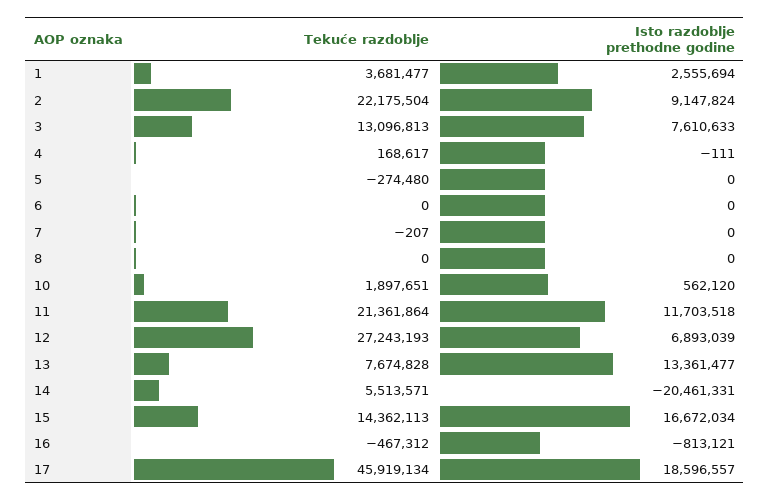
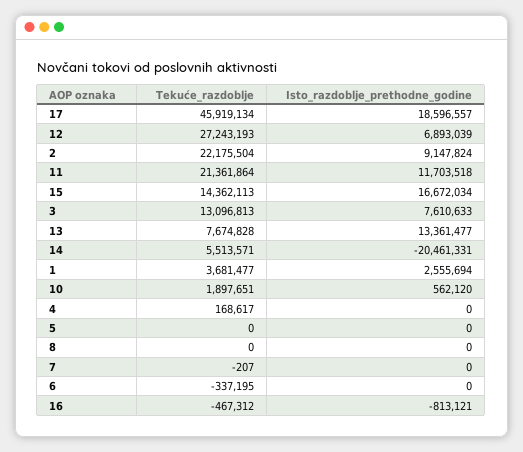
Isto razdoblje prethodne godine, 4: -111 -> 0
Tekuće razdoblje, 5: -274480 -> 0
Tekuće razdoblje, 6: 0 -> -337195

